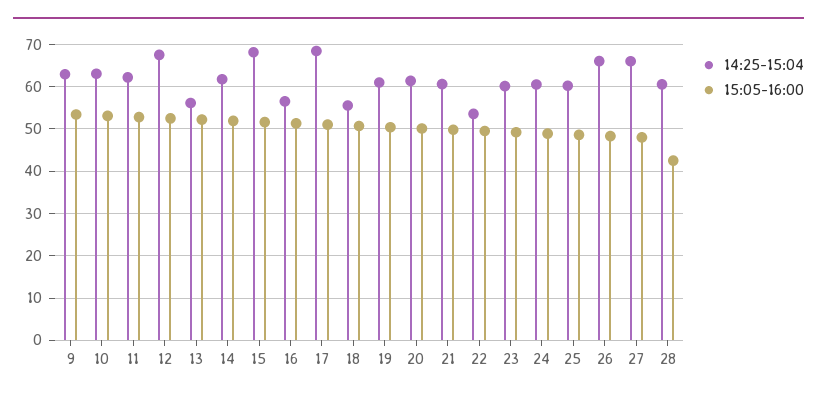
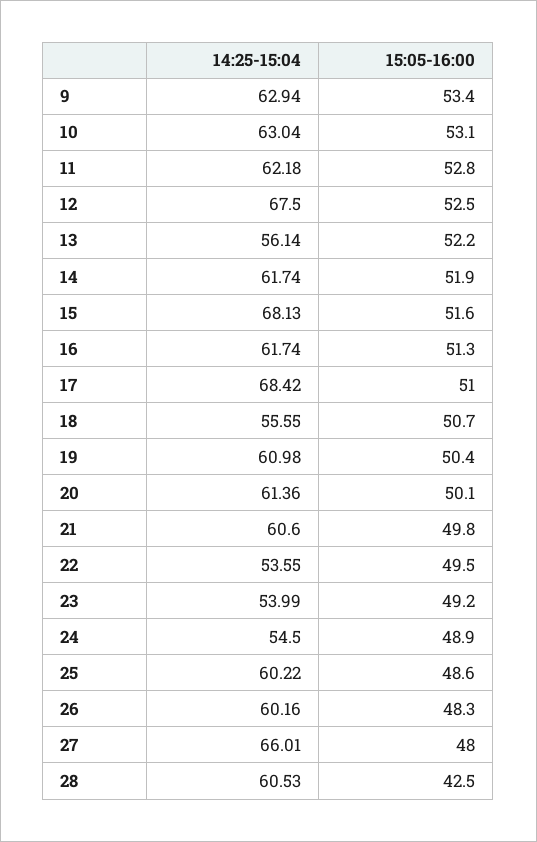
14:25-15:04, 16: 56 -> 61.74
14:25-15:04, 23: 60 -> 53.99
14:25-15:04, 24: 60 -> 54.5
14:25-15:04, 26: 66 -> 60.16

